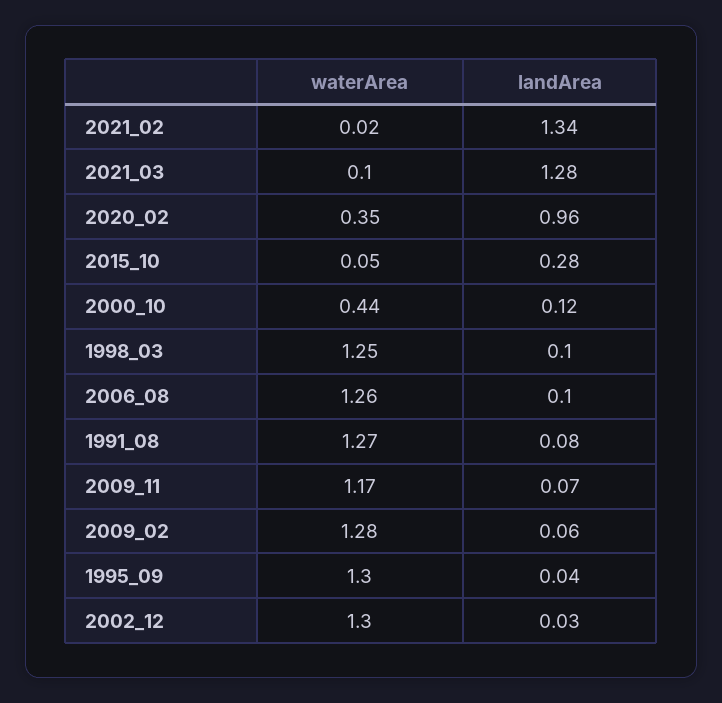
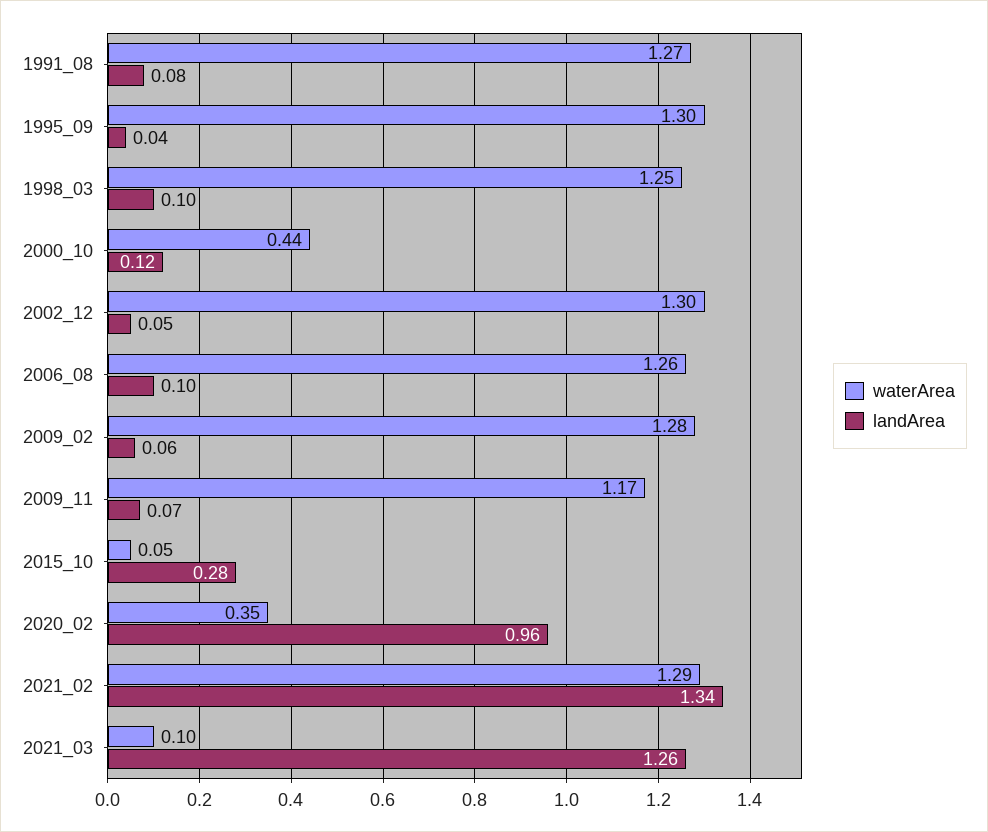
waterArea, 2021_02: 0.02 -> 1.29
landArea, 2021_03: 1.28 -> 1.26
landArea, 2002_12: 0.03 -> 0.05

